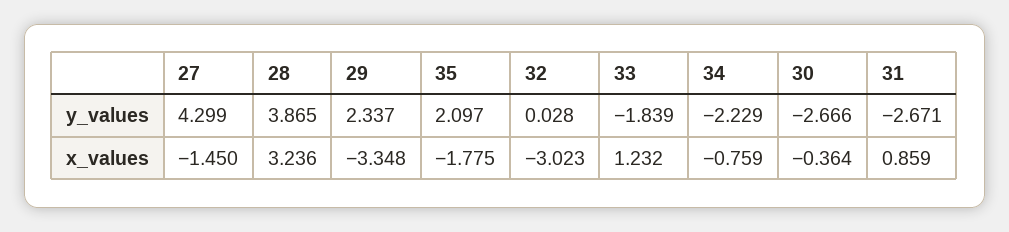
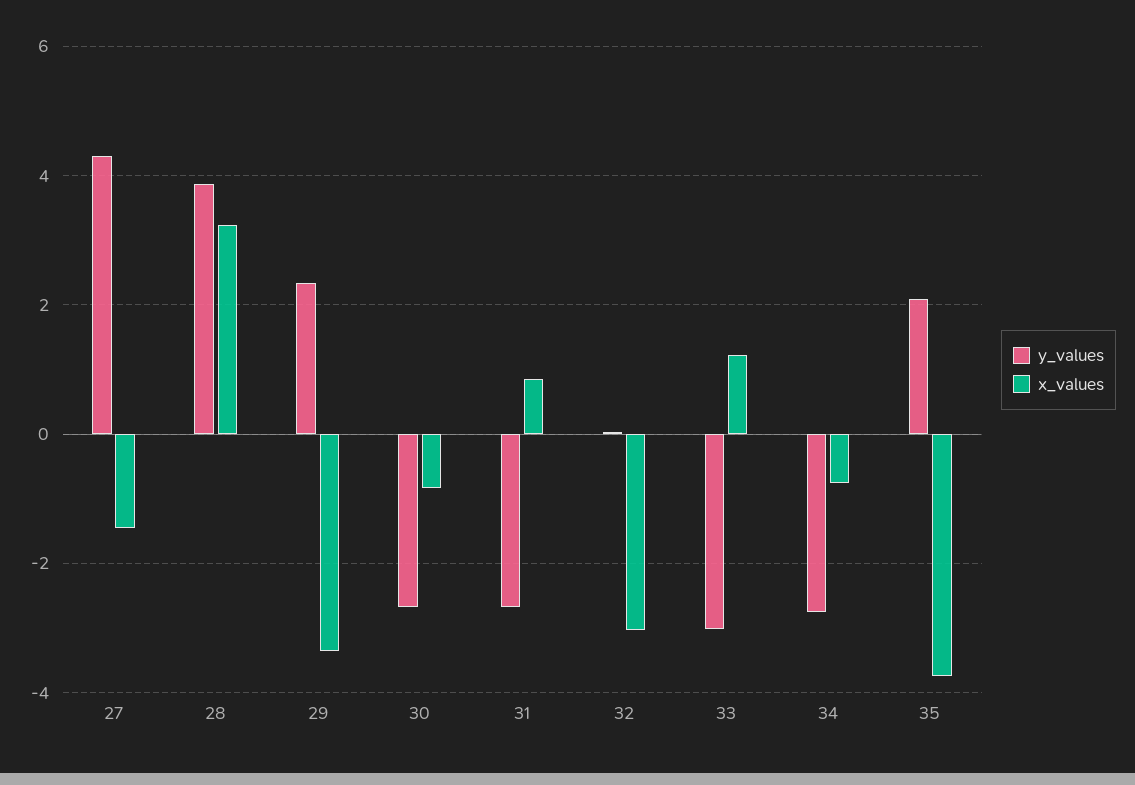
y_values, 33: -1.839 -> -3
y_values, 34: -2.229 -> -2.8
x_values, 35: -1.775 -> -3.8
x_values, 30: -0.364 -> -0.8

